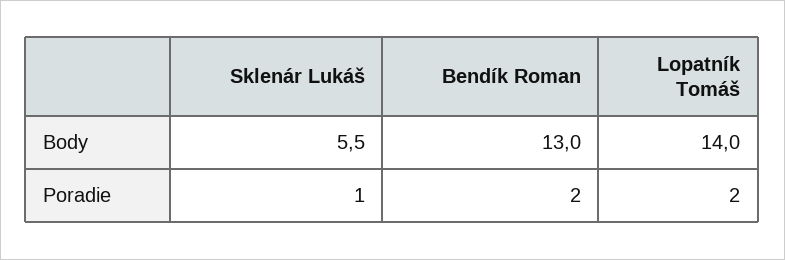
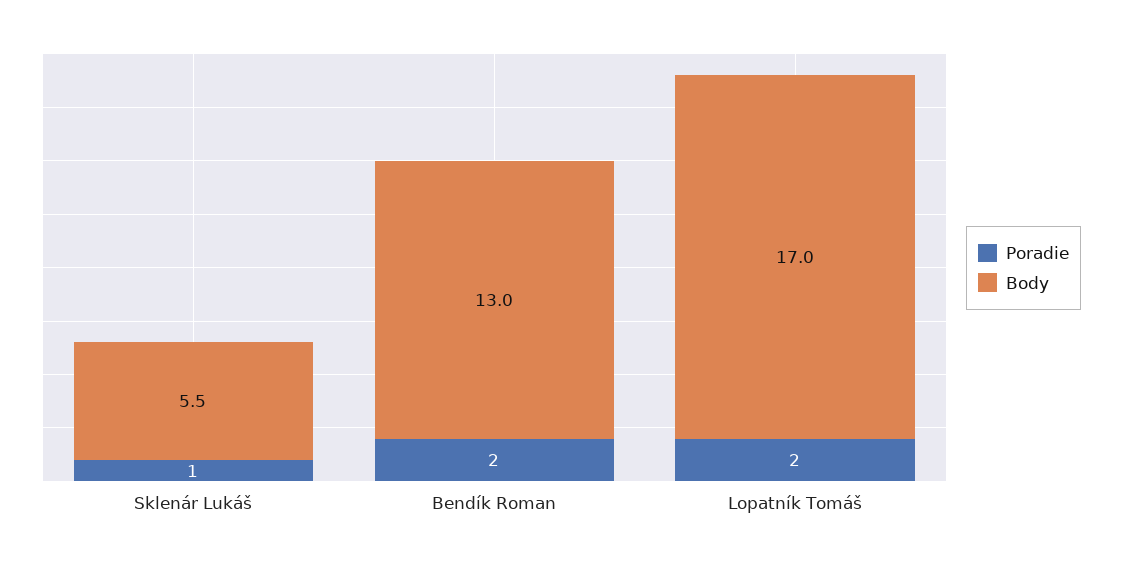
Body, Lopatník Tomáš: 14 -> 17

